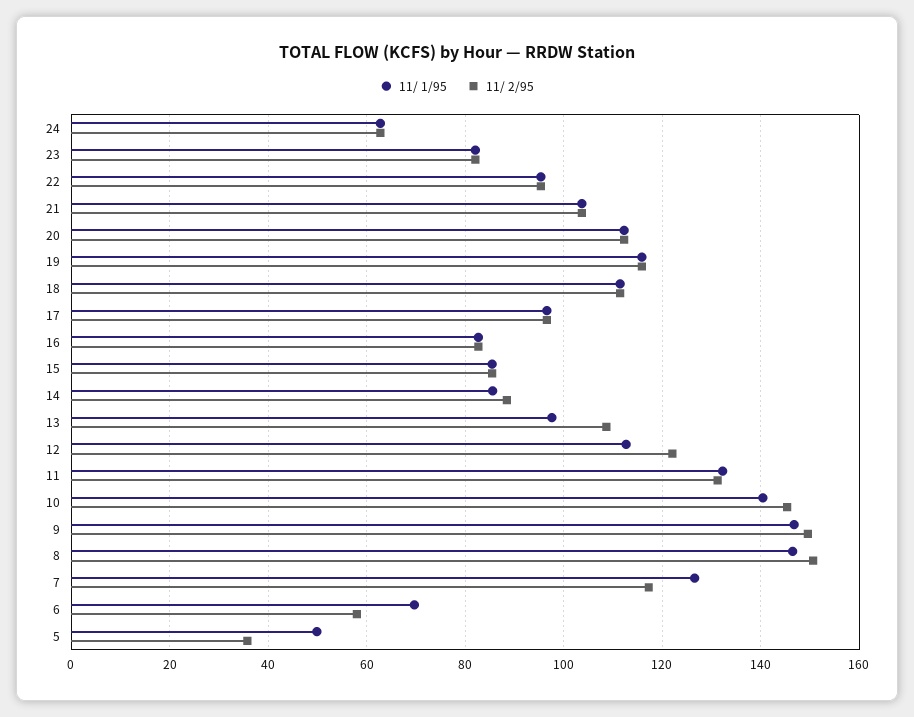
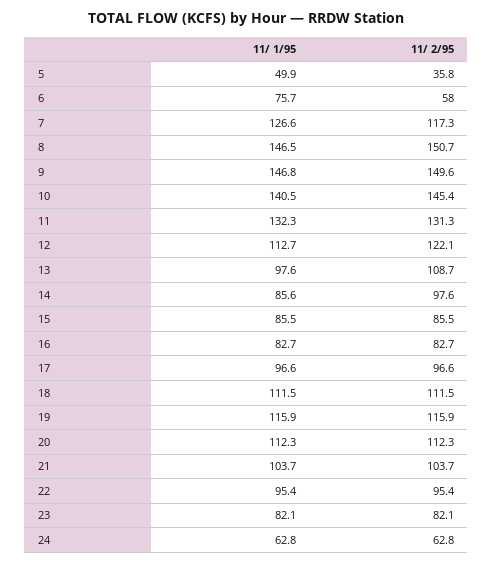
11/ 2/95, 14: 88 -> 97.6
11/ 1/95, 6: 70 -> 75.7

